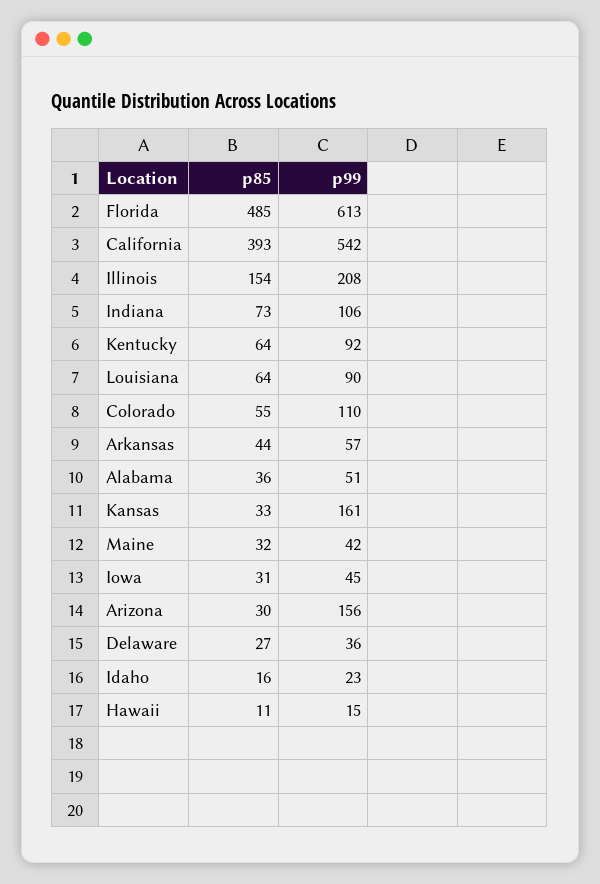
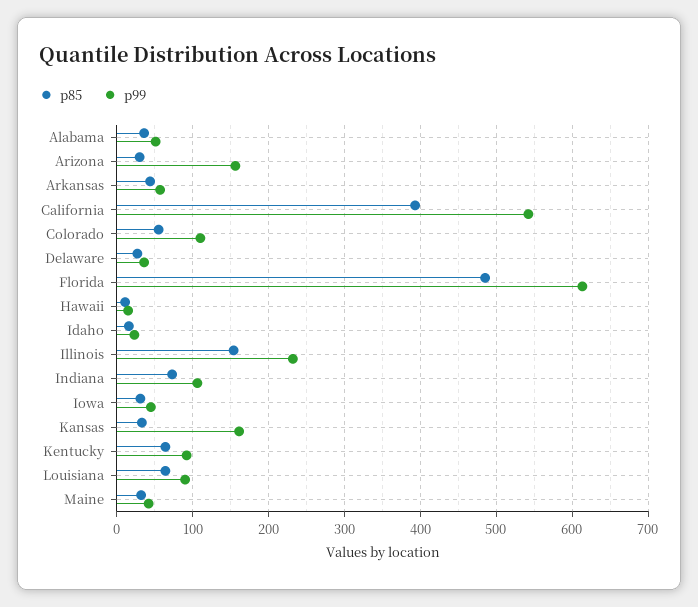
p99, Illinois: 208 -> 230

